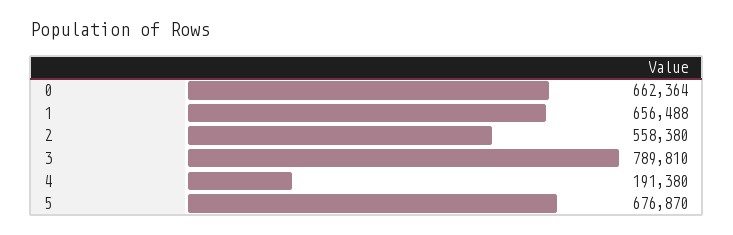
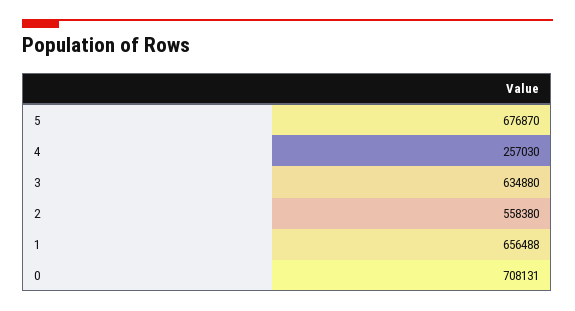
0: 662364 -> 708131
3: 789810 -> 634880
4: 191380 -> 257030

